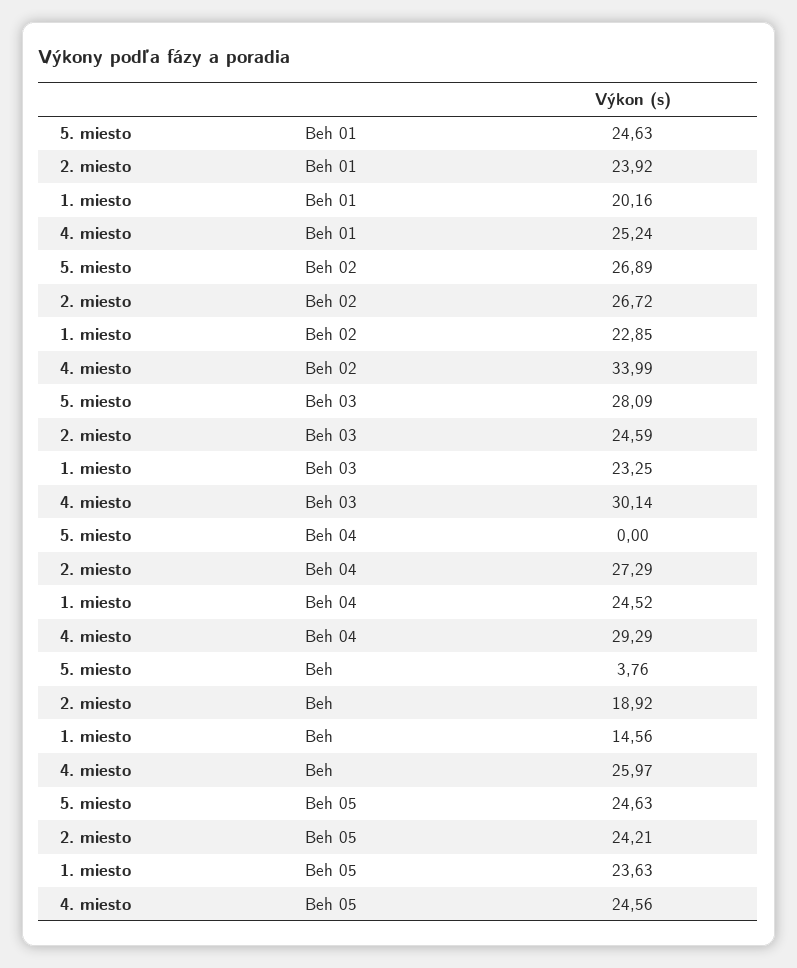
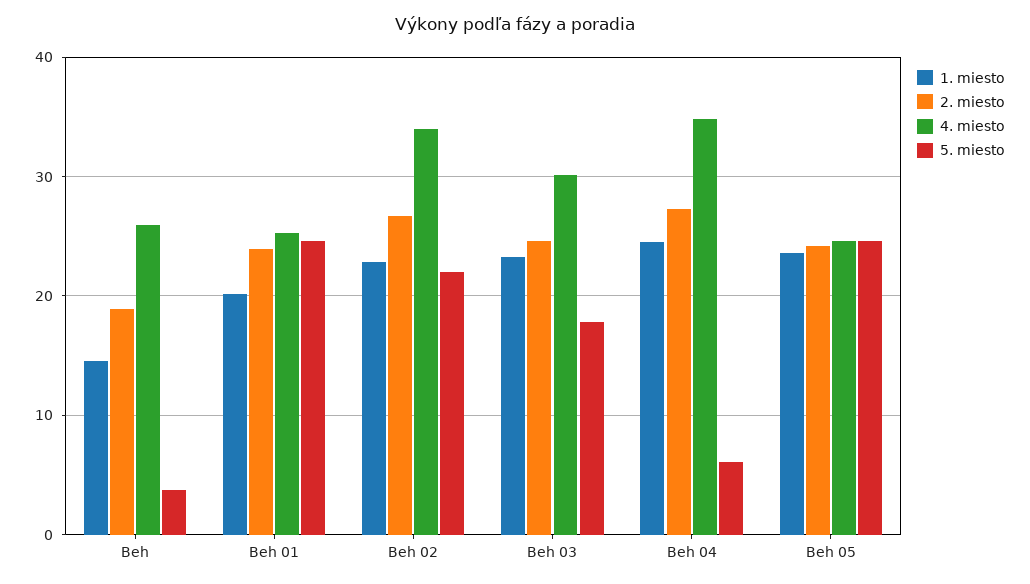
5. miesto, Beh 02: 26.89 -> 22
5. miesto, Beh 03: 28.09 -> 18
5. miesto, Beh 04: 0 -> 6
4. miesto, Beh 04: 29.29 -> 35

